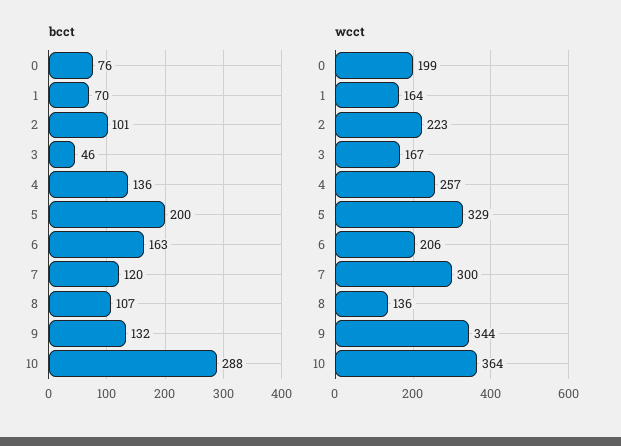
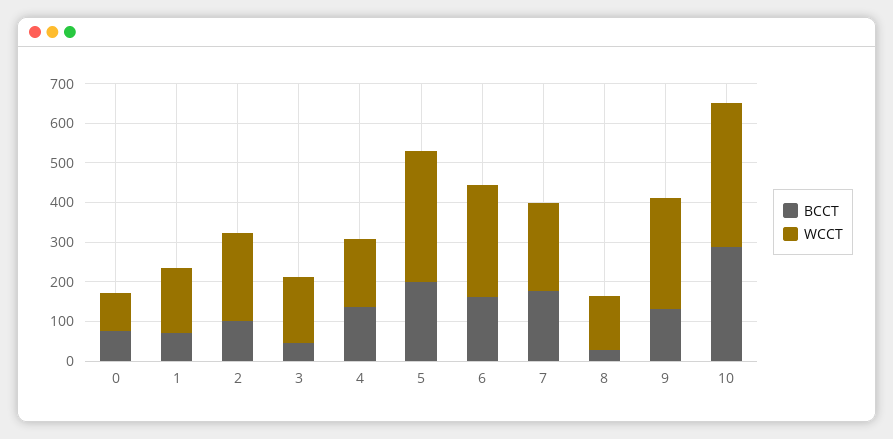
bcct, 7: 120 -> 175
bcct, 8: 107 -> 25
wcct, 0: 199 -> 100
wcct, 4: 257 -> 175
wcct, 6: 206 -> 275
wcct, 7: 300 -> 225
wcct, 9: 344 -> 275

